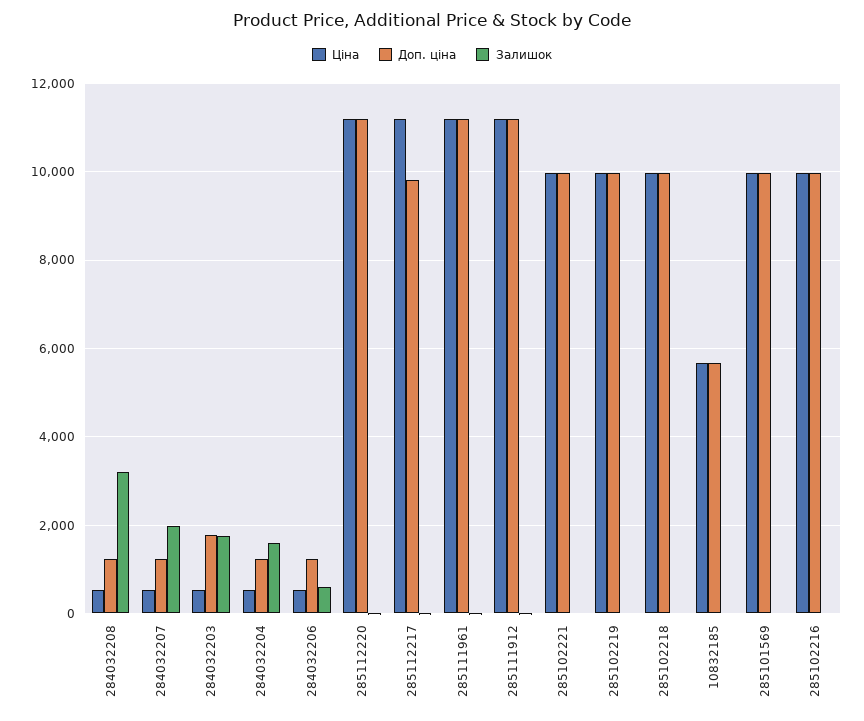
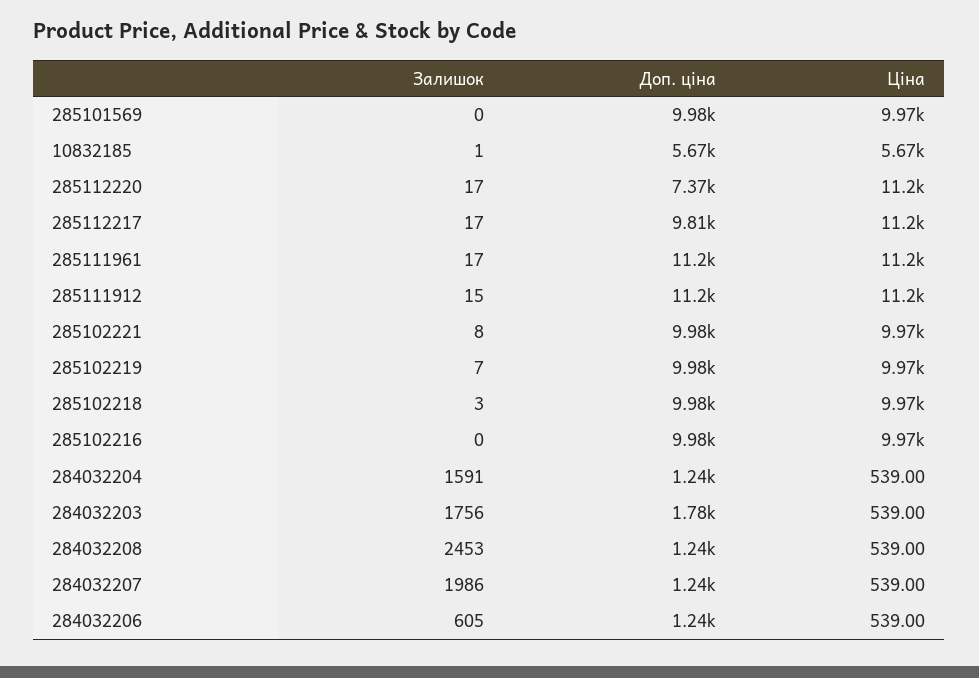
Залишок, 284032208: 3200 -> 2453
Доп. ціна, 285112220: 11200 -> 7370

